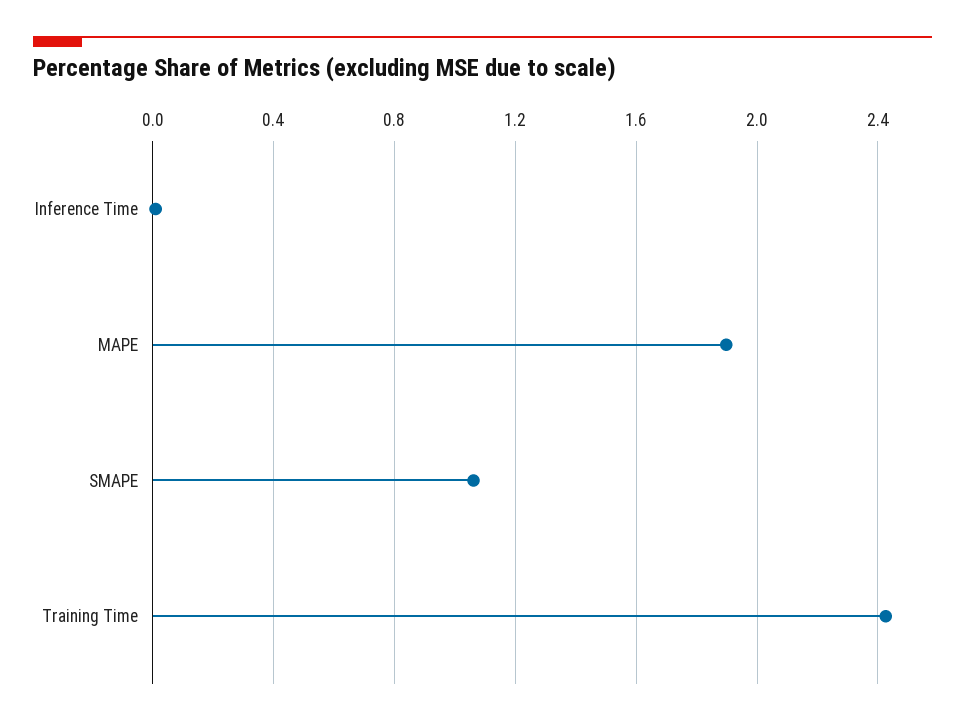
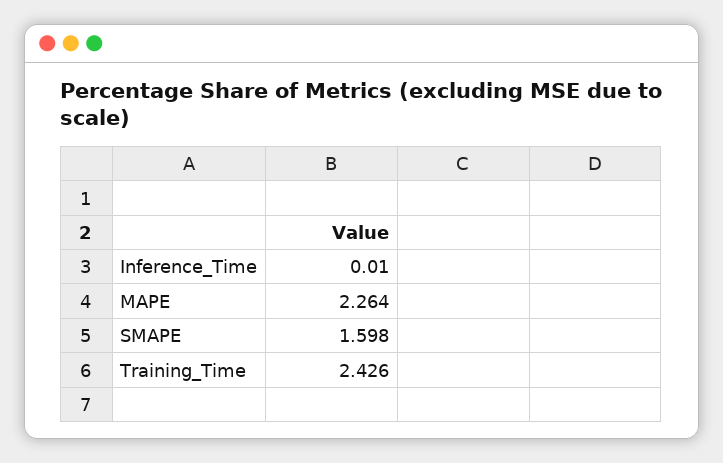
MAPE: 1.9 -> 2.264
SMAPE: 1.05 -> 1.598

